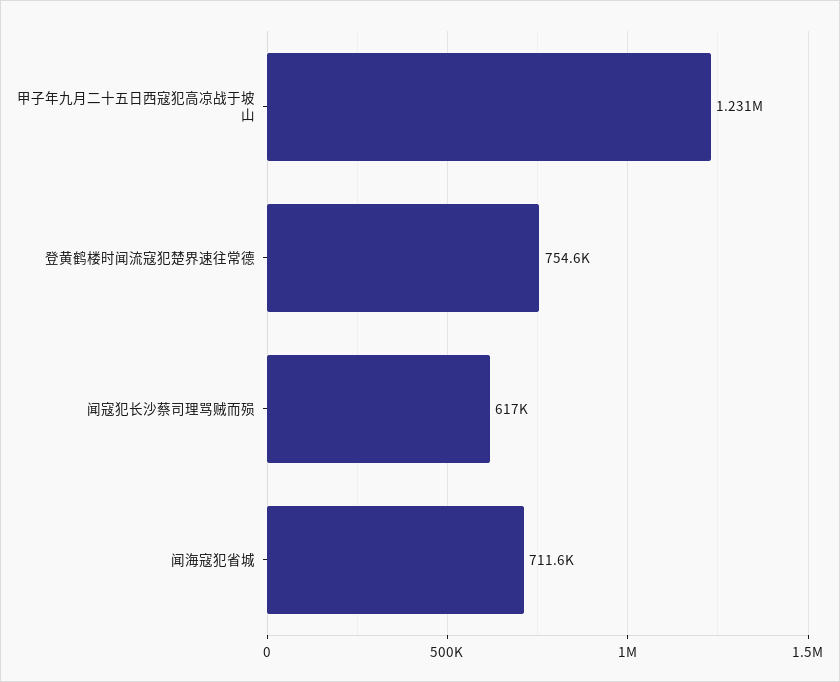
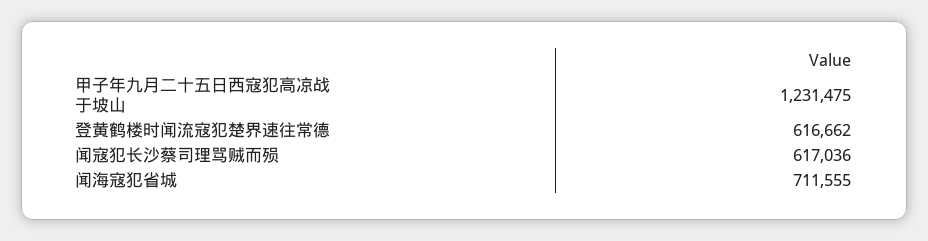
登黄鹤楼时闻流寇犯楚界速往常德: 754600 -> 616662

